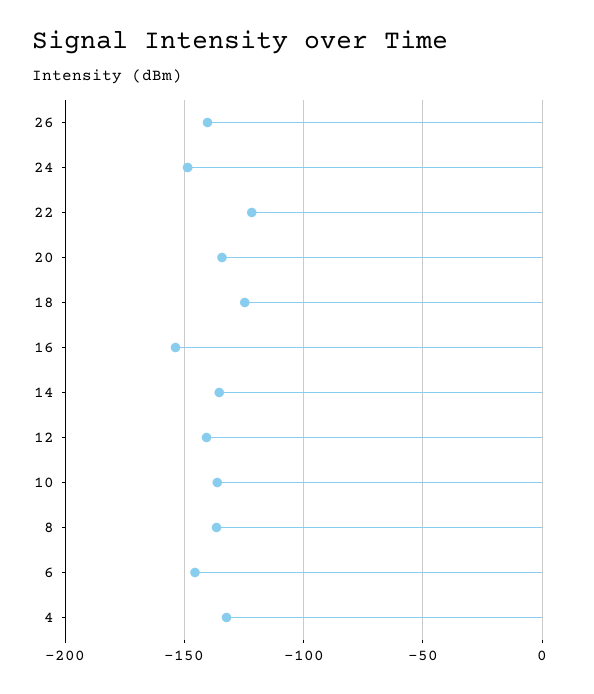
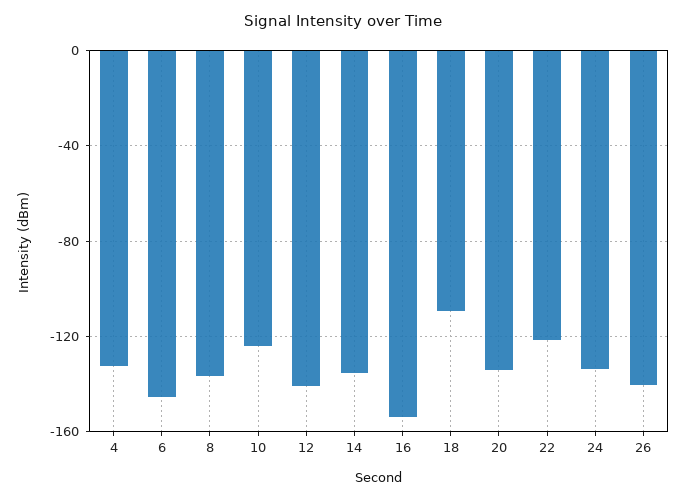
24: -150 -> -135
18: -125 -> -110
10: -135 -> -125

